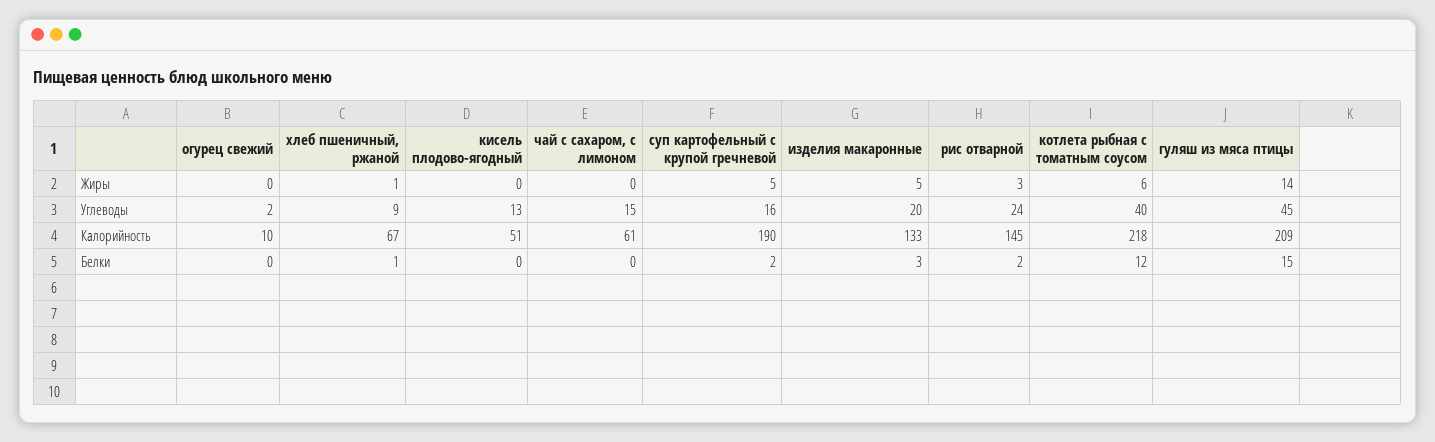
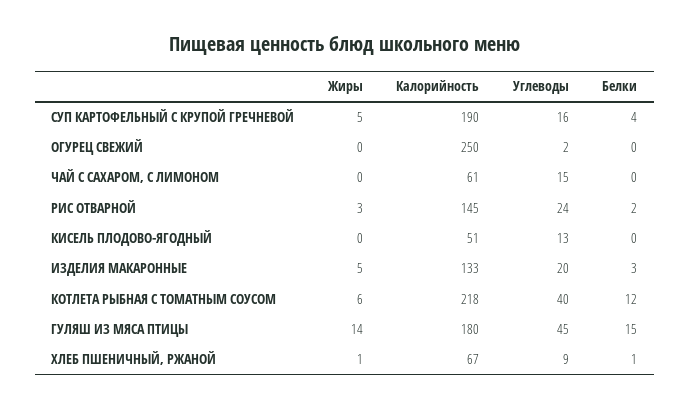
огурец свежий, Калорийность: 10 -> 250
гуляш из мяса птицы, Калорийность: 209 -> 180
суп картофельный с крупой гречневой, Белки: 2 -> 4

